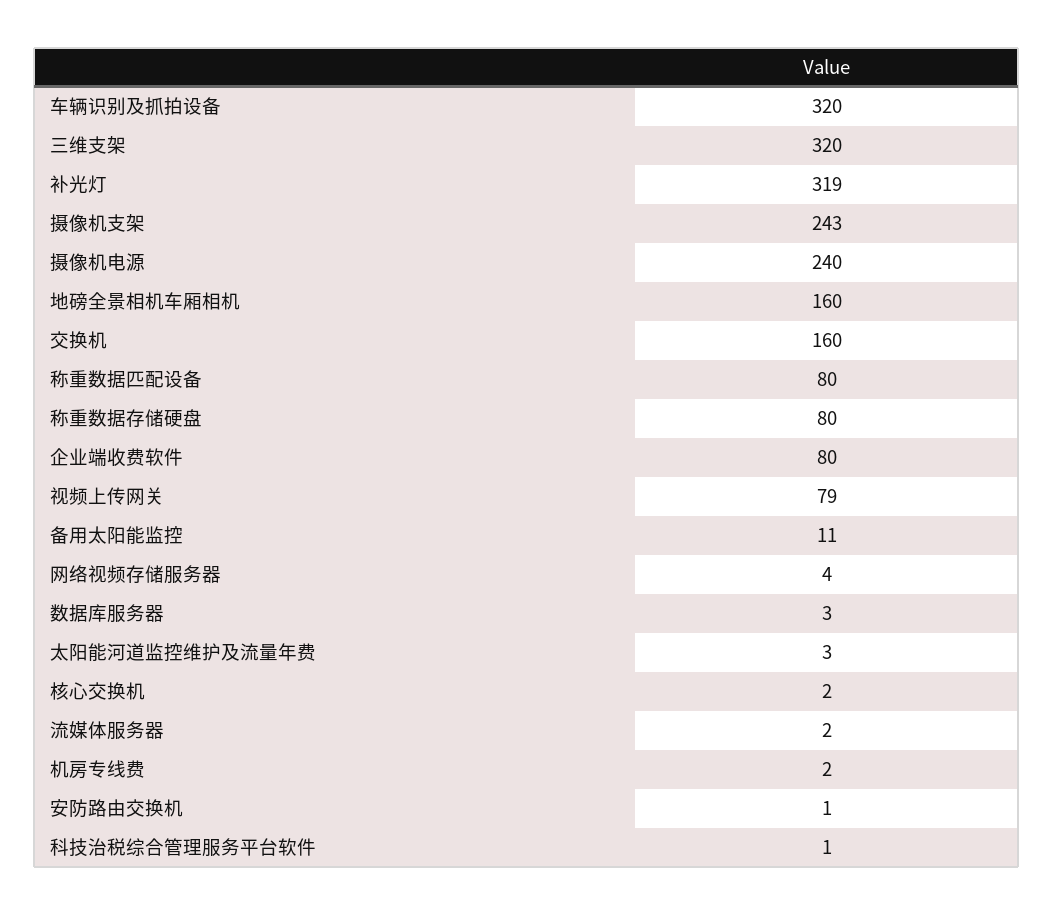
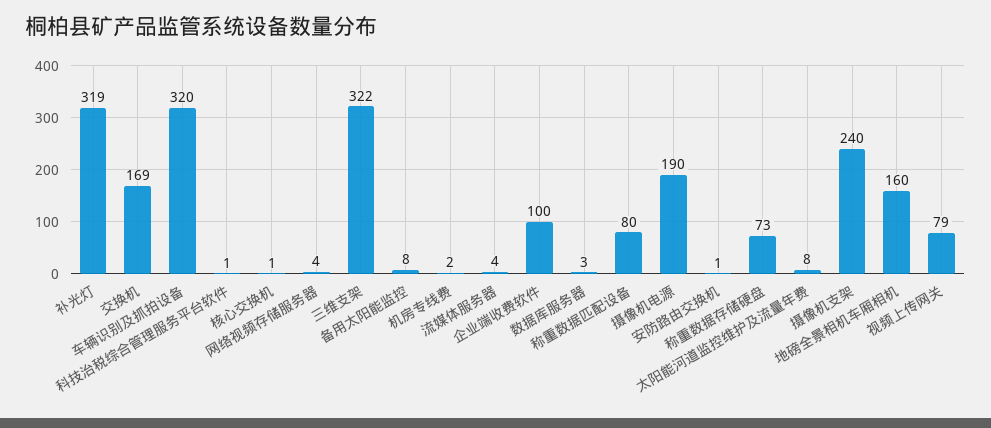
三维支架: 320 -> 322
摄像机支架: 243 -> 240
摄像机电源: 240 -> 190
交换机: 160 -> 169
称重数据存储硬盘: 80 -> 73
企业端收费软件: 80 -> 100
备用太阳能监控: 11 -> 8
太阳能河道监控维护及流量年费: 3 -> 8
核心交换机: 2 -> 1
流媒体服务器: 2 -> 4

